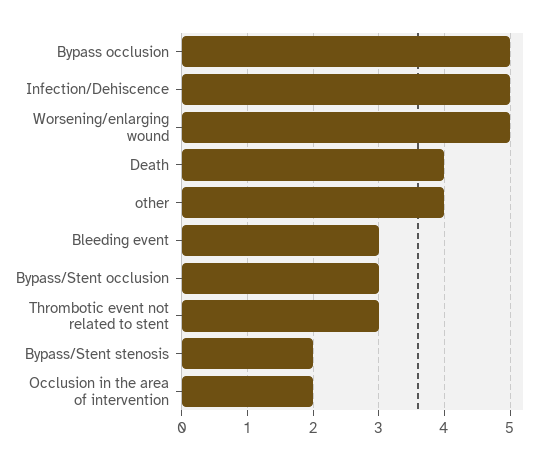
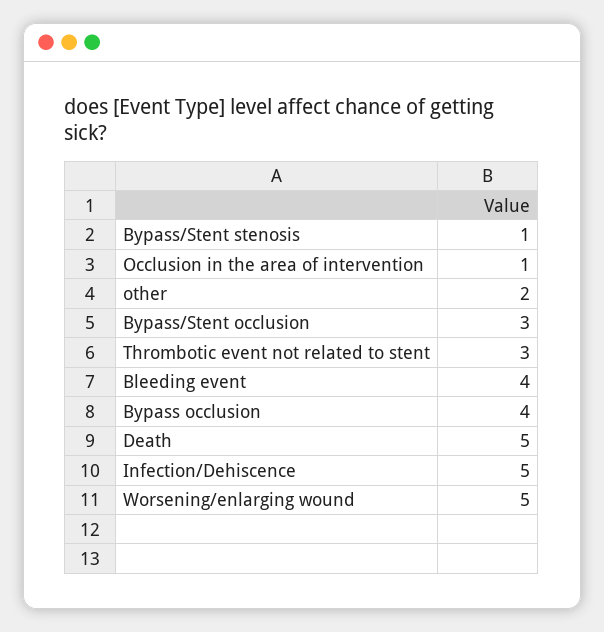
Bypass occlusion: 5 -> 4
Death: 4 -> 5
other: 4 -> 2
Bleeding event: 3 -> 4
Bypass/Stent stenosis: 2 -> 1
Occlusion in the area of intervention: 2 -> 1

